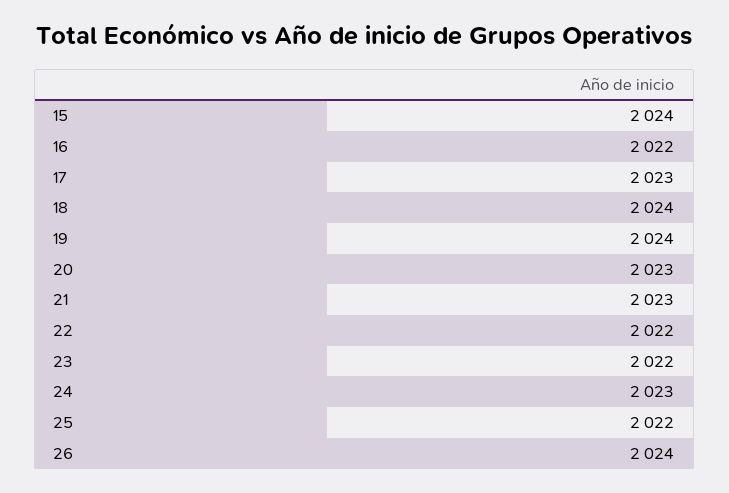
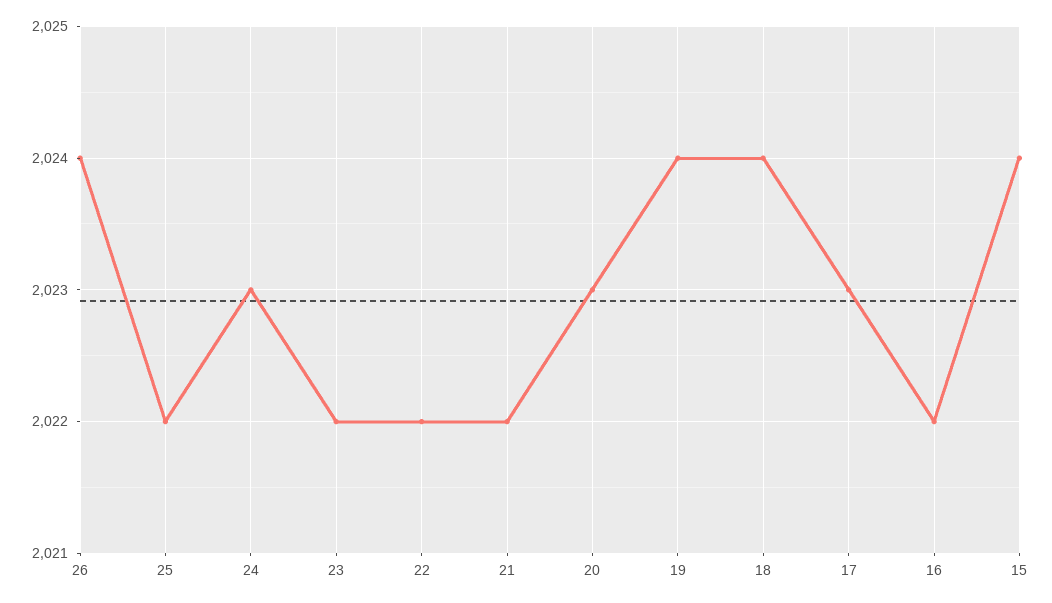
21: 2023 -> 2022

